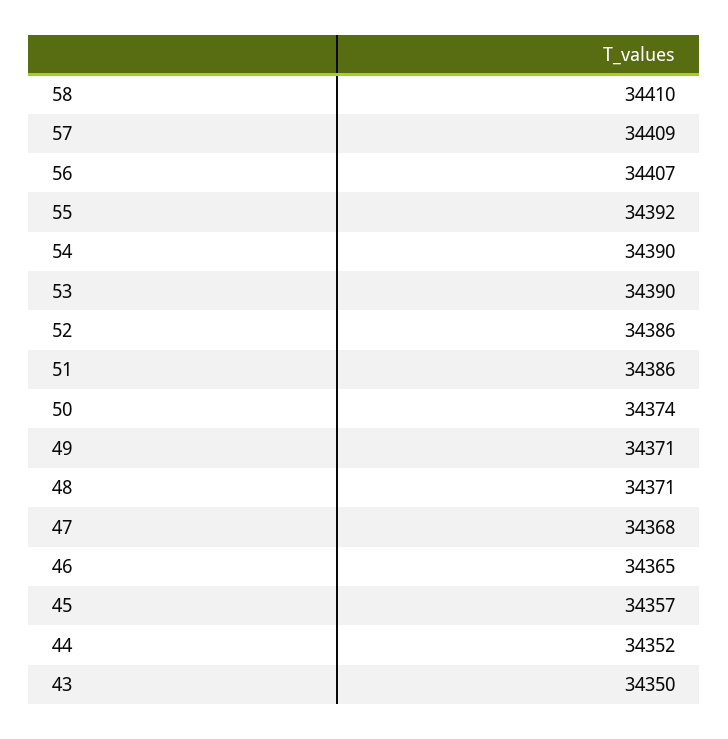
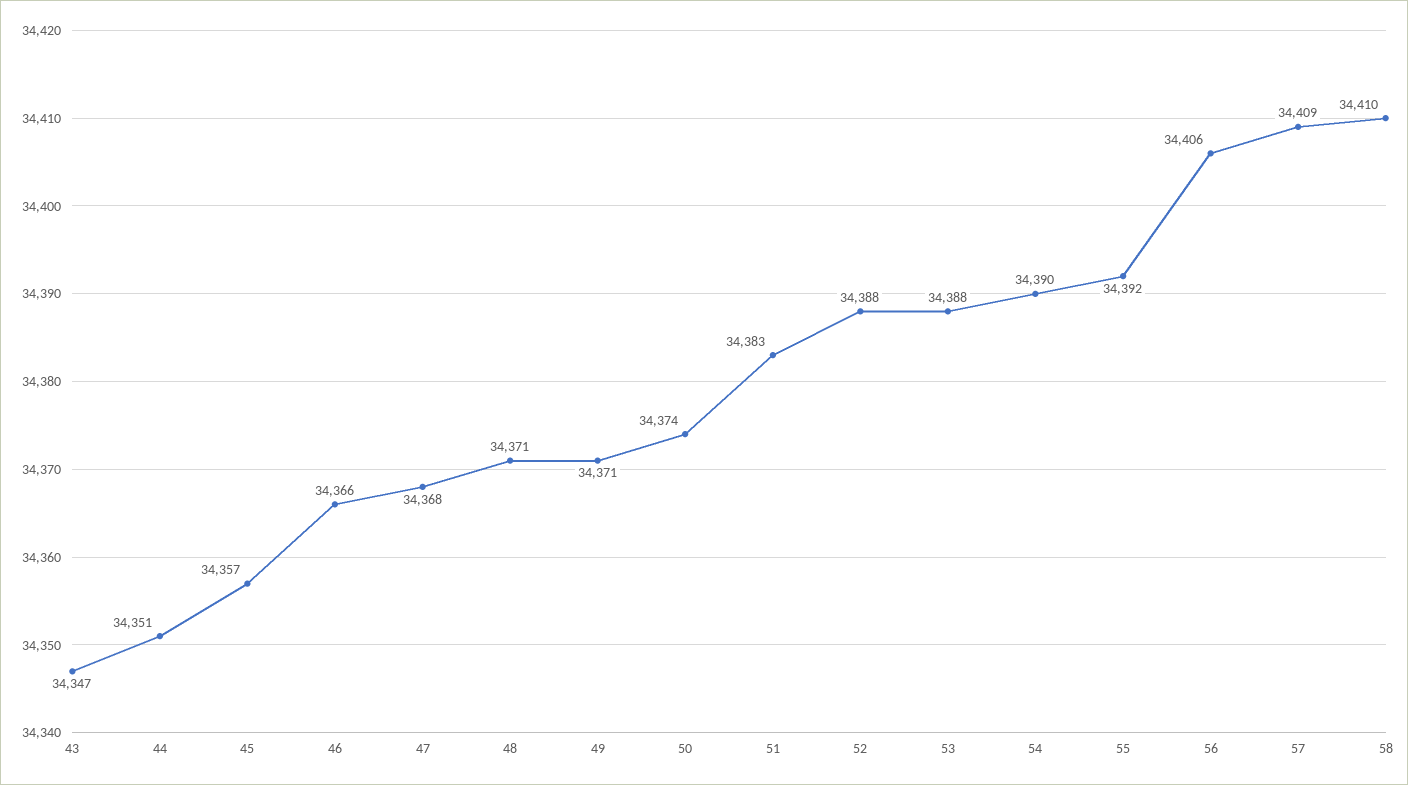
56: 34407 -> 34406
53: 34390 -> 34388
52: 34386 -> 34388
51: 34386 -> 34383
46: 34365 -> 34366
44: 34352 -> 34351
43: 34350 -> 34347

